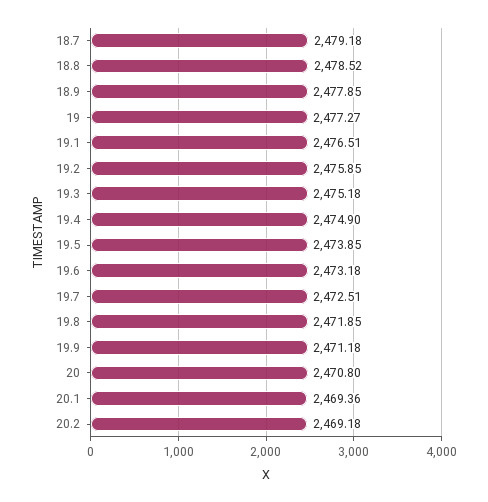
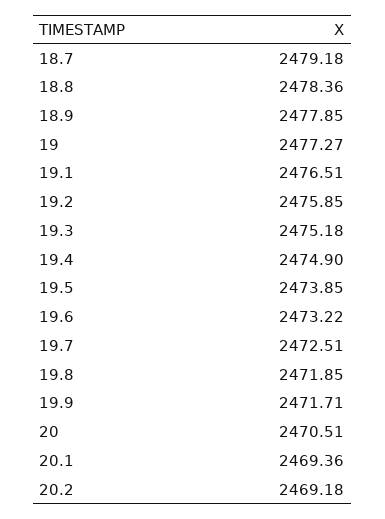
18.8: 2478.52 -> 2478.36
19.6: 2473.18 -> 2473.22
19.9: 2471.18 -> 2471.71
20: 2470.8 -> 2470.51

